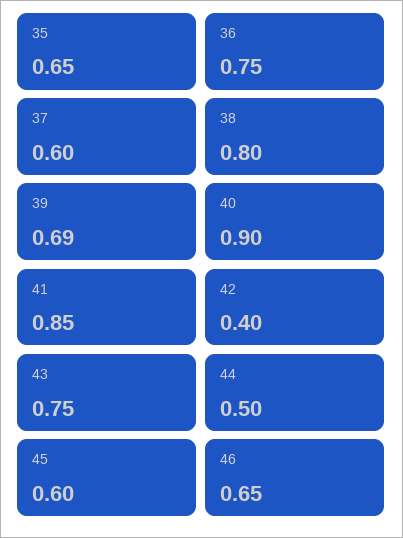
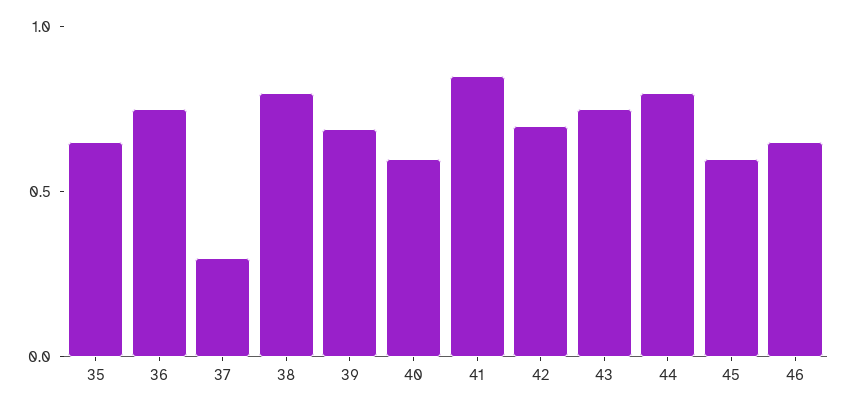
37: 0.6 -> 0.3
40: 0.9 -> 0.6
42: 0.4 -> 0.7
44: 0.5 -> 0.8

